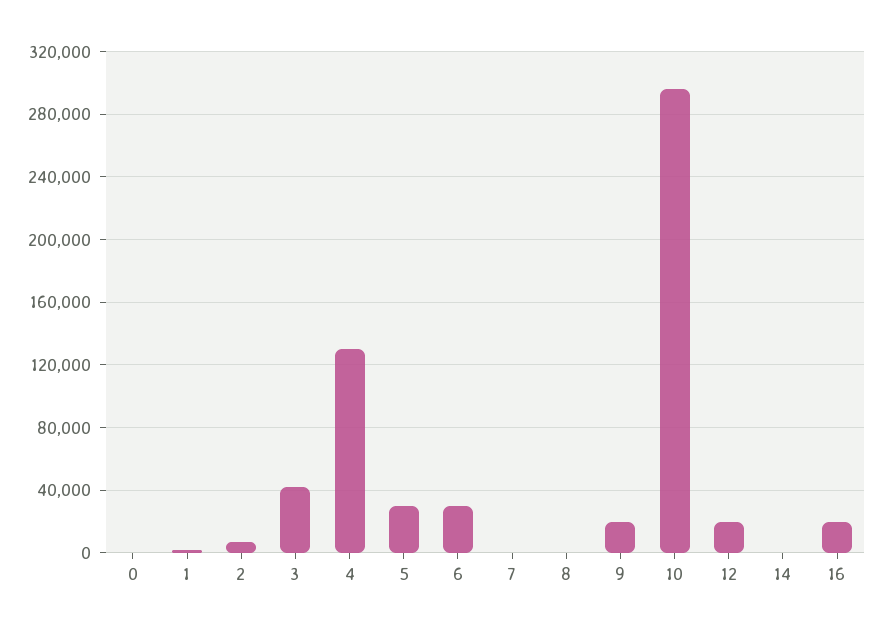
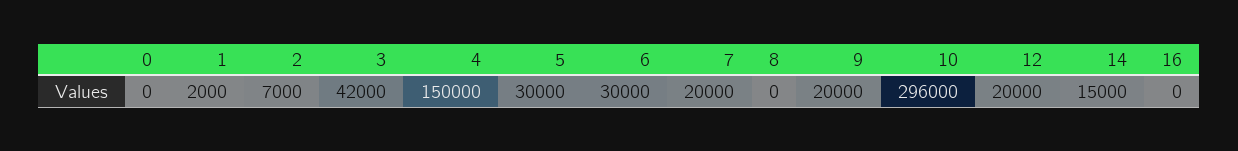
4: 130000 -> 150000
7: 0 -> 20000
14: 0 -> 15000
16: 20000 -> 0

